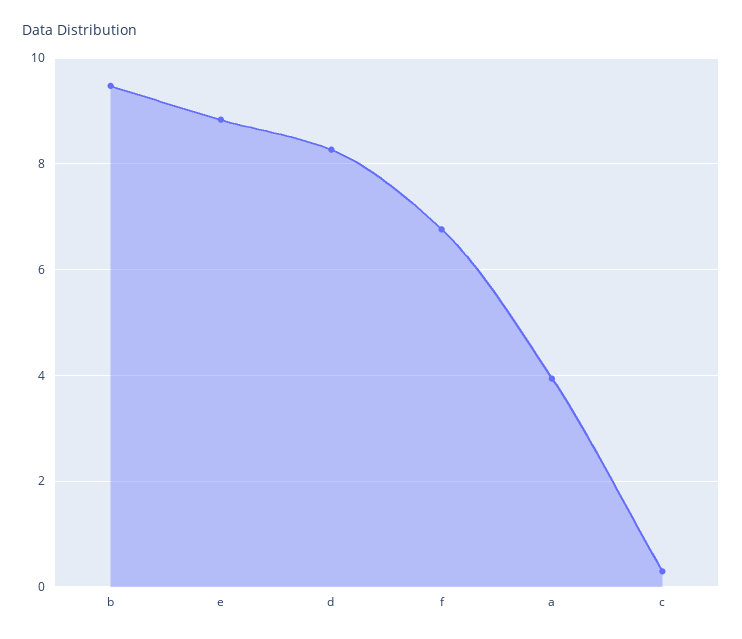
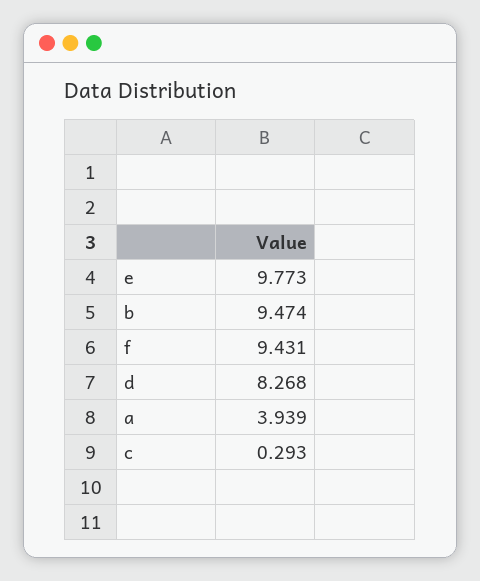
e: 8.8 -> 9.773
f: 6.8 -> 9.431

